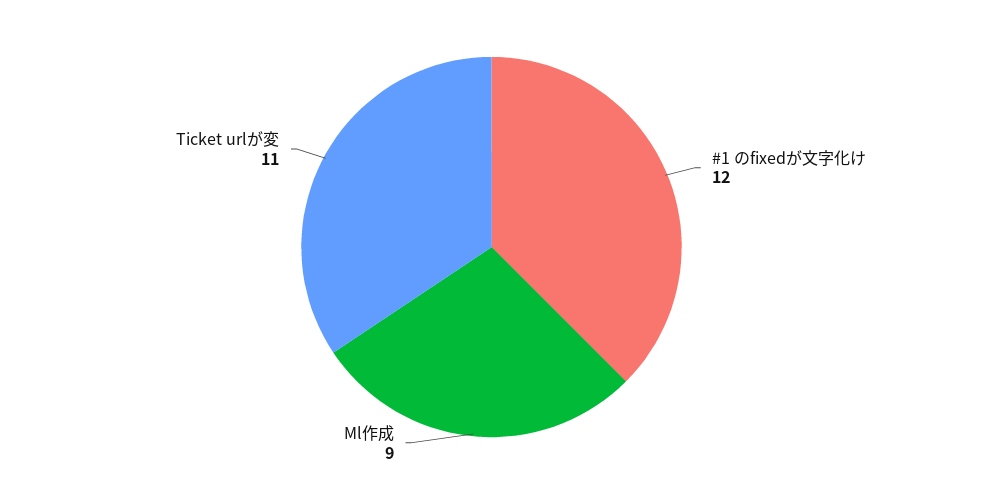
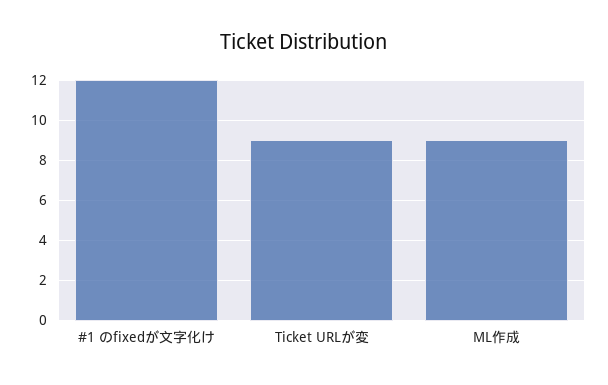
Ticket urlが変: 11 -> 9

